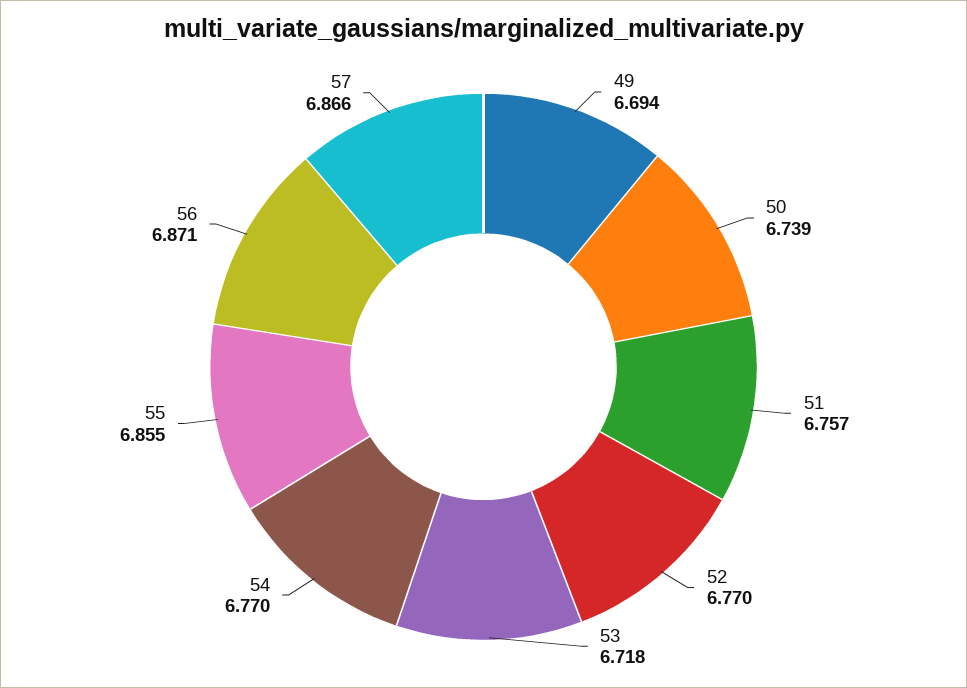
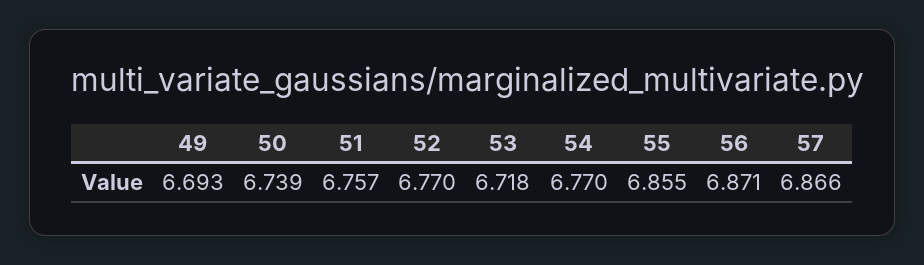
49: 6.694 -> 6.693

